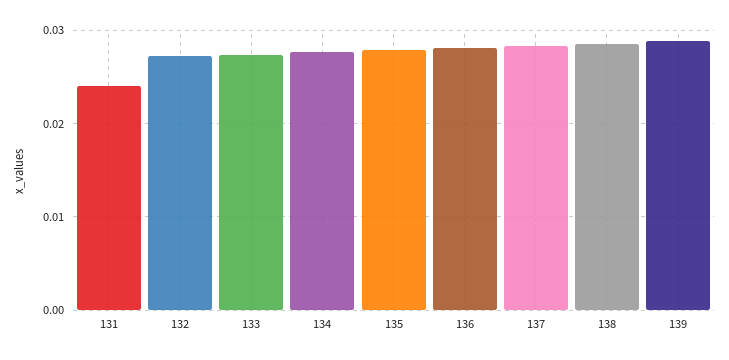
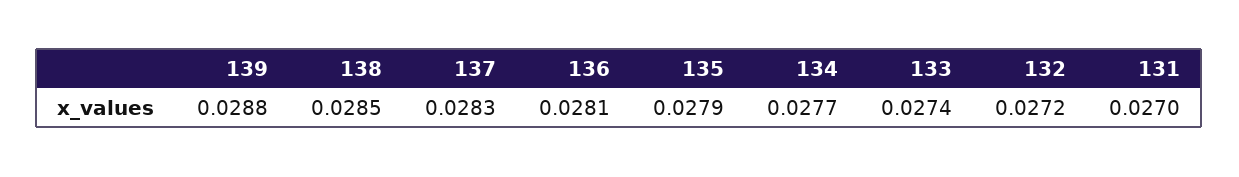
131: 0.024 -> 0.027

